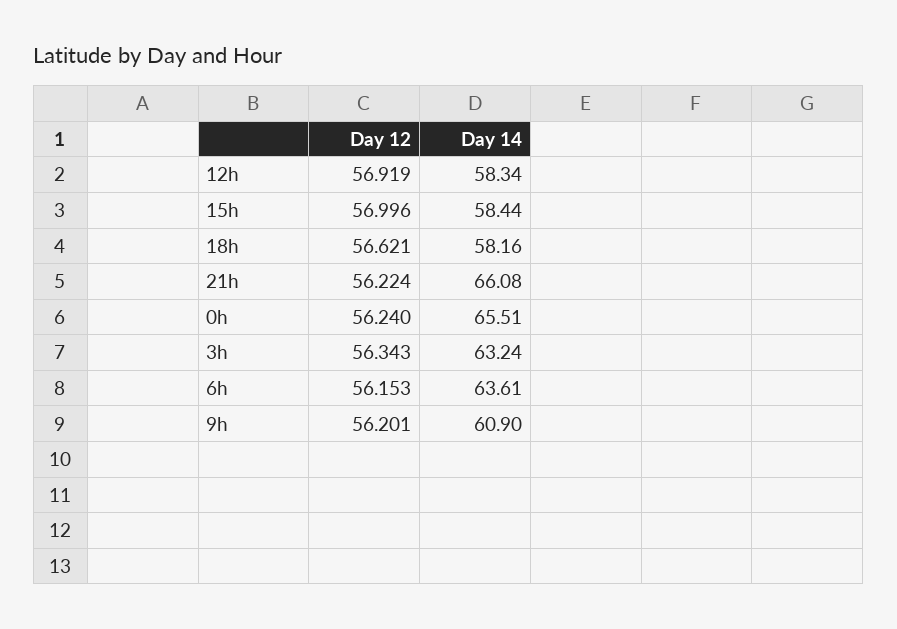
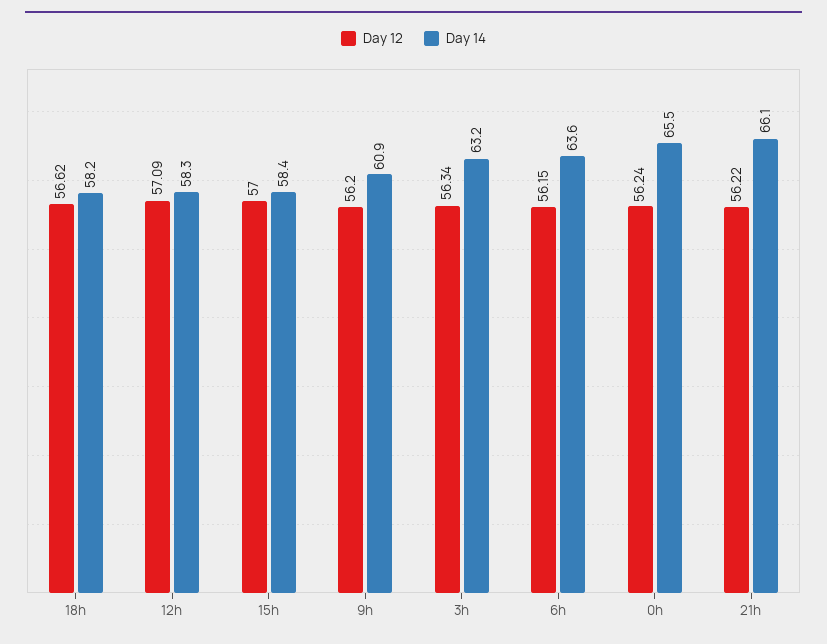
Day 12, 12h: 56.919 -> 57.09

